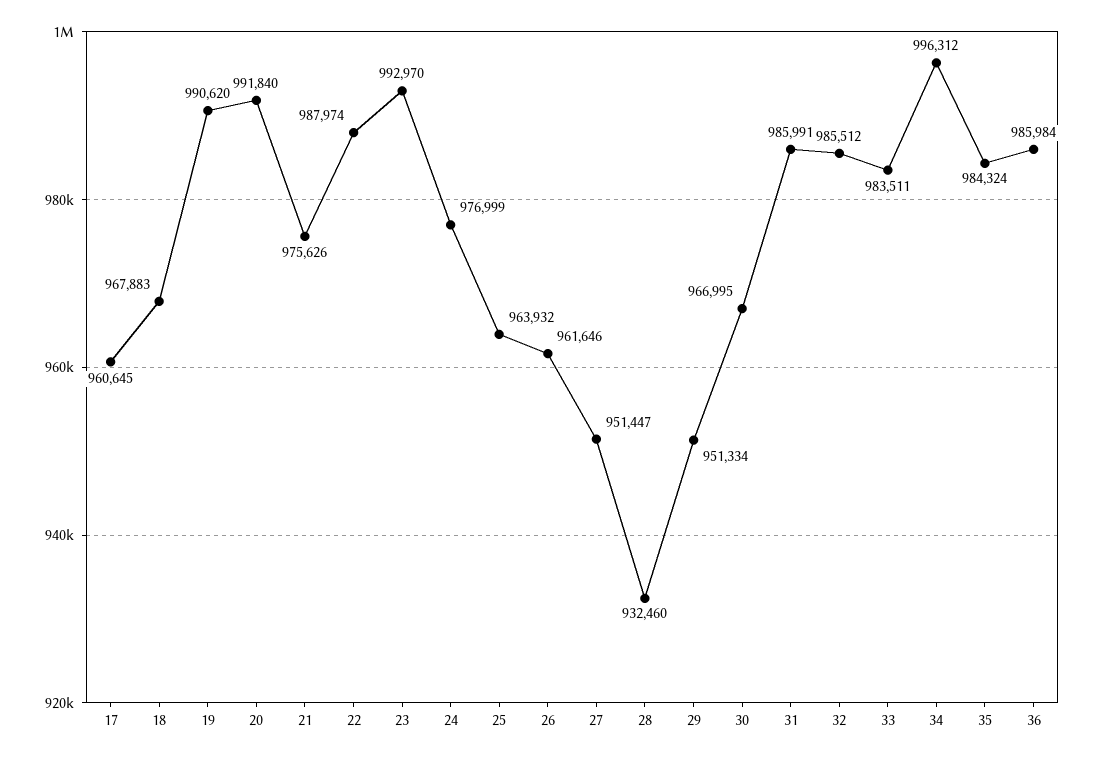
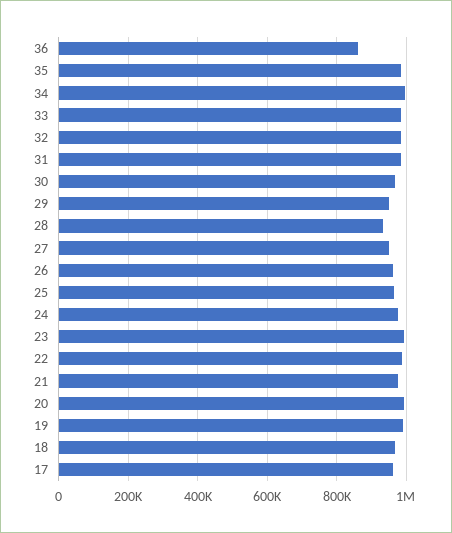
36: 985984 -> 860000

